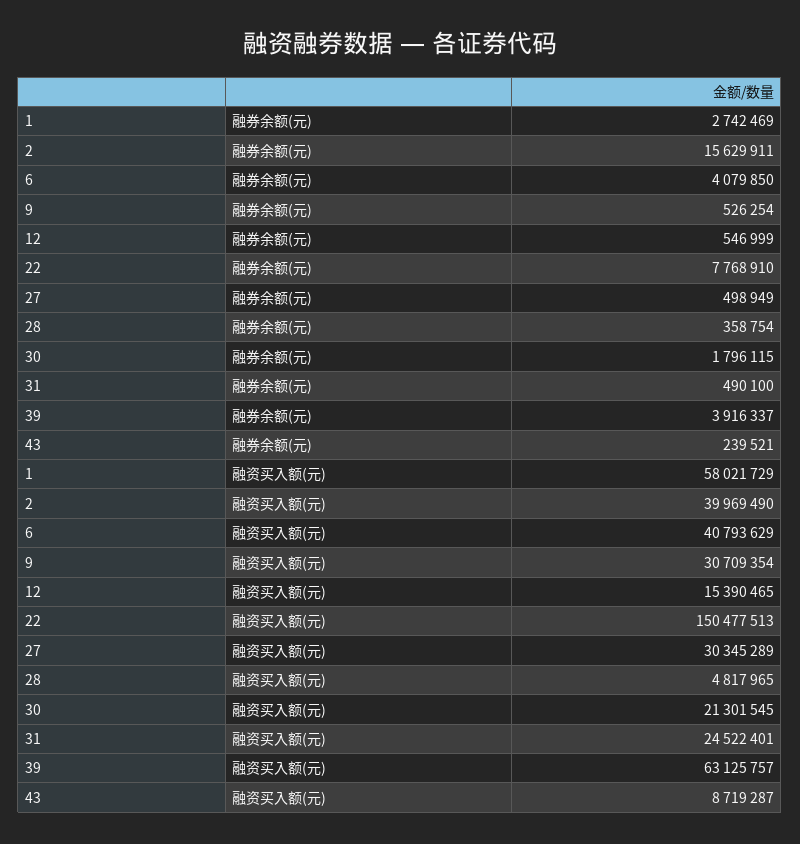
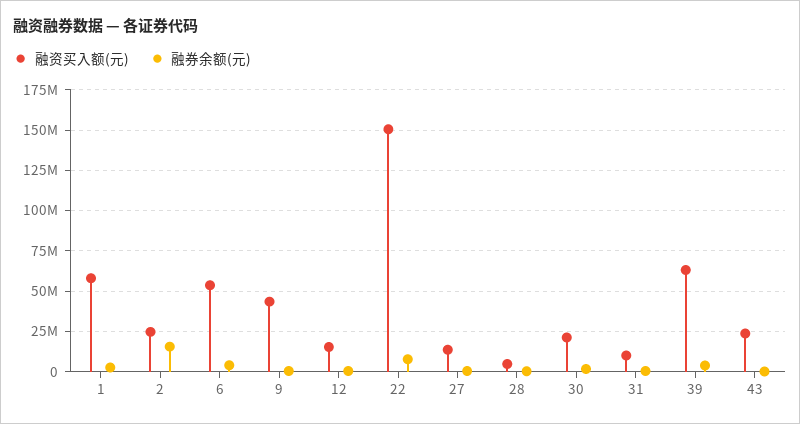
融资买入额(元), 2: 39969490 -> 25000000
融资买入额(元), 6: 40793629 -> 55000000
融资买入额(元), 9: 30709354 -> 45000000
融资买入额(元), 27: 30345289 -> 15000000
融资买入额(元), 31: 24522401 -> 10000000
融资买入额(元), 43: 8719287 -> 25000000

